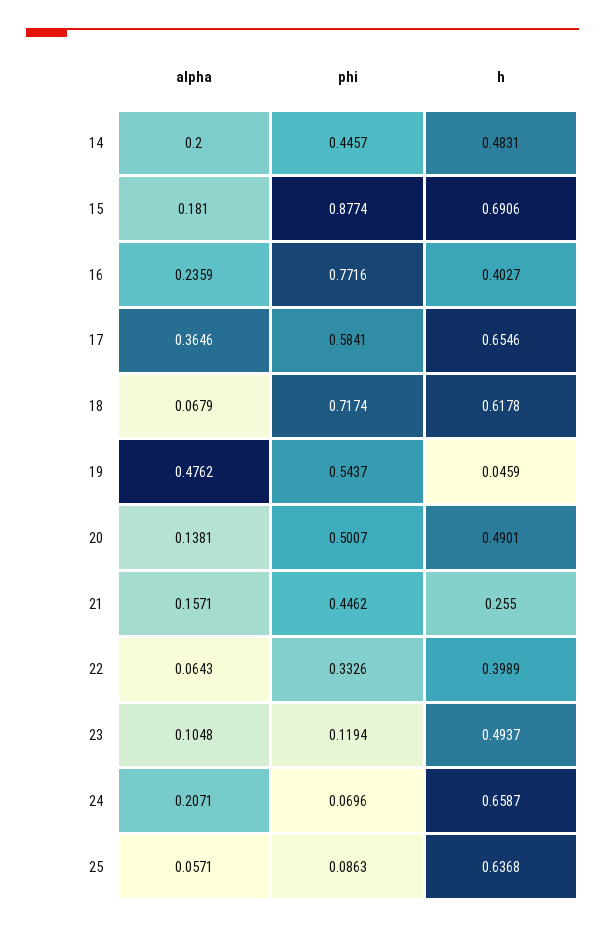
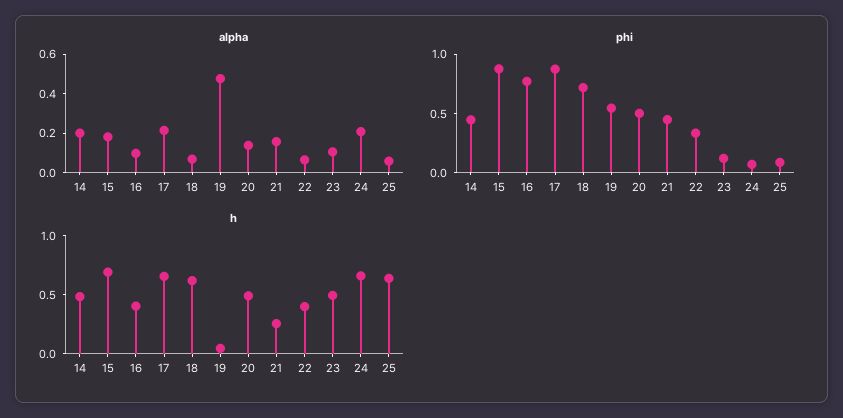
alpha, 16: 0.2359 -> 0.1
alpha, 17: 0.3646 -> 0.2
phi, 17: 0.5841 -> 0.9

